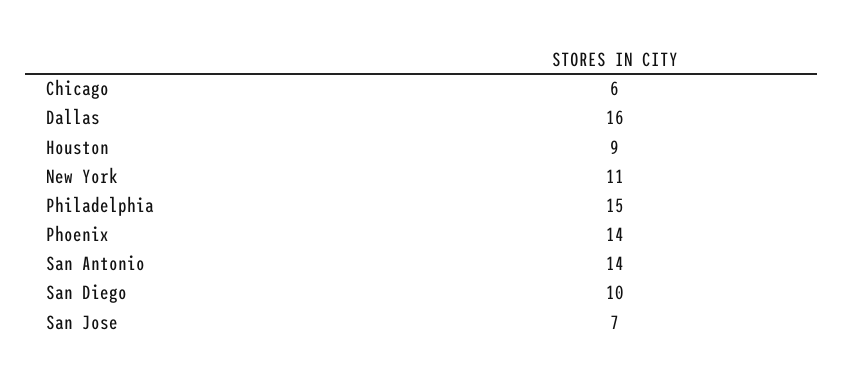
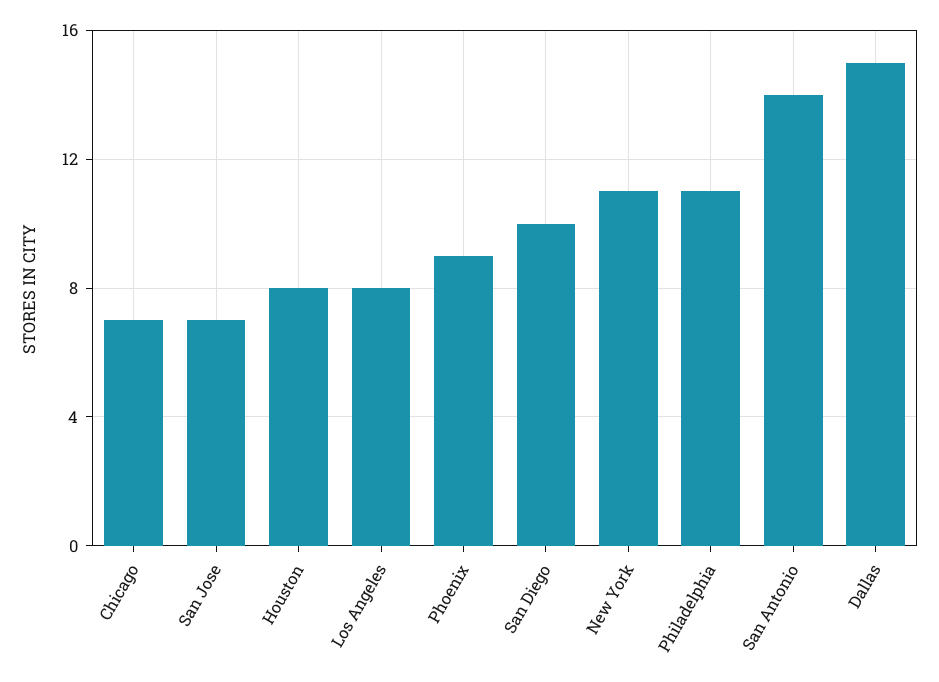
Chicago: 6 -> 7
Dallas: 16 -> 15
Houston: 9 -> 8
Philadelphia: 15 -> 11
Phoenix: 14 -> 9
Los Angeles: none -> 8

